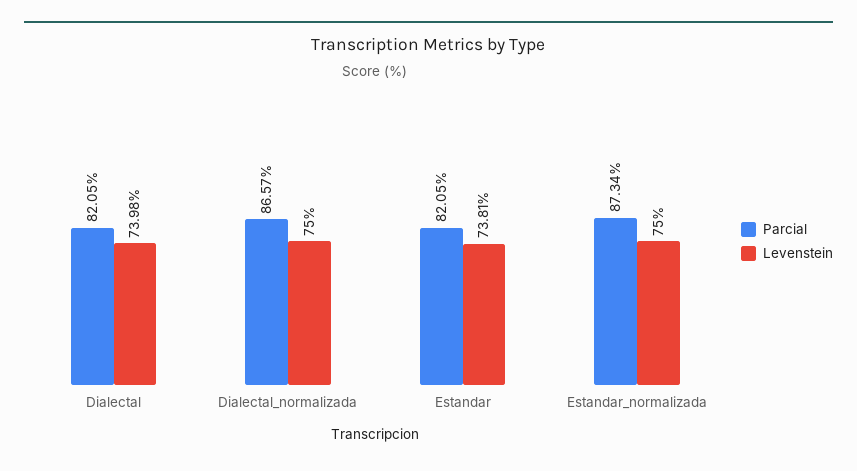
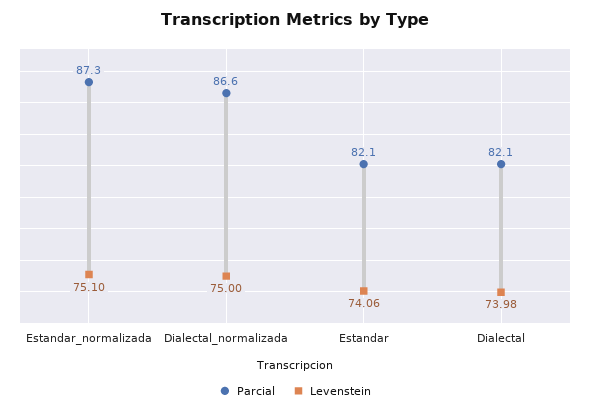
Levenstein, Estandar: 73.81 -> 74.06
Levenstein, Estandar_normalizada: 75 -> 75.1

